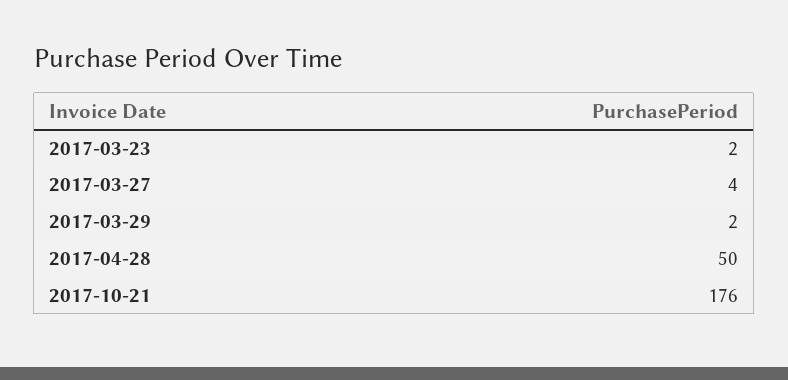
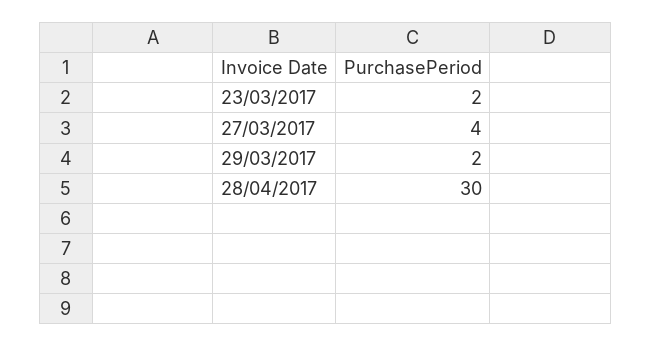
2017-04-28: 50 -> 30
2017-10-21: 176 -> none

